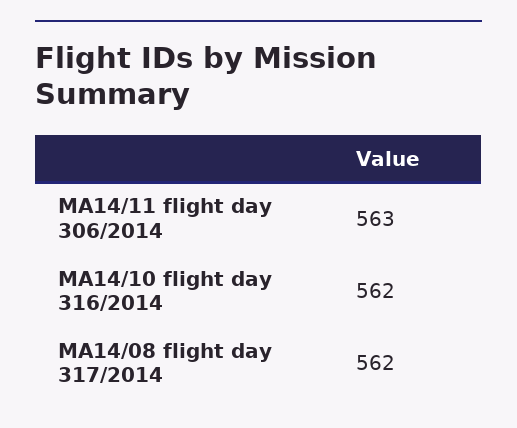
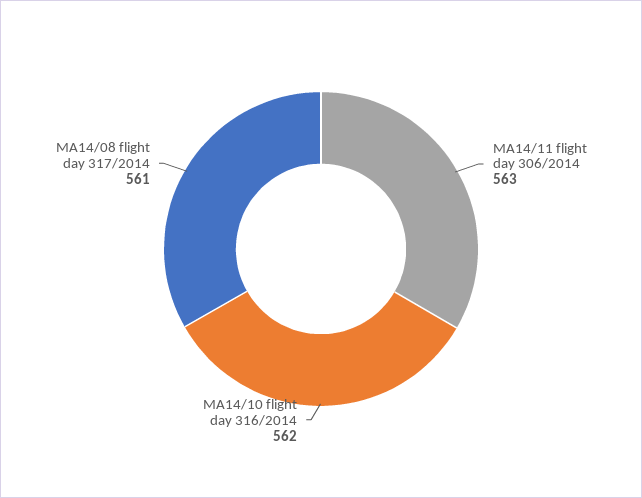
MA14/08 flight day 317/2014: 562 -> 561

